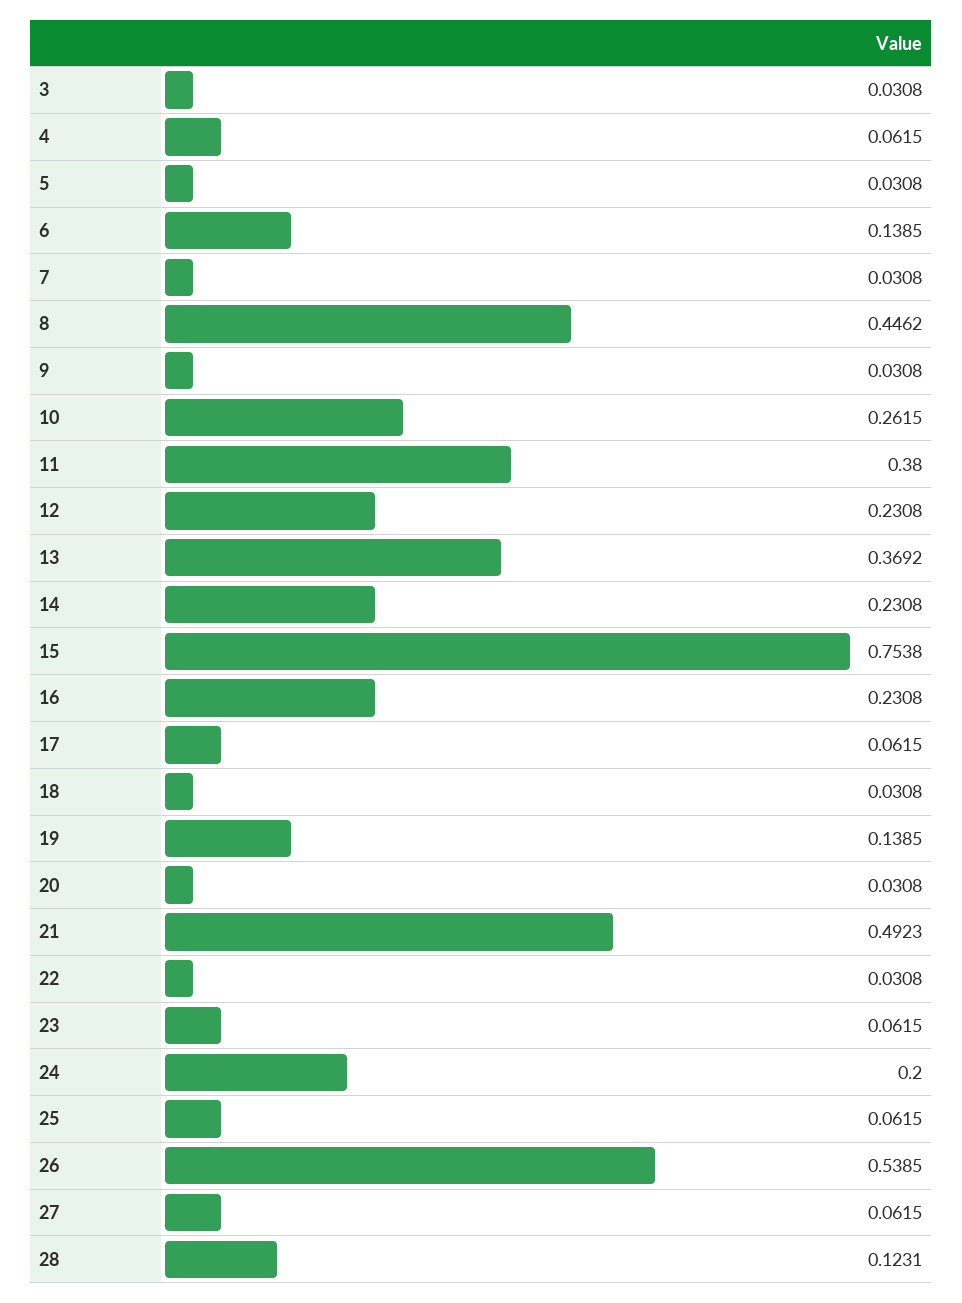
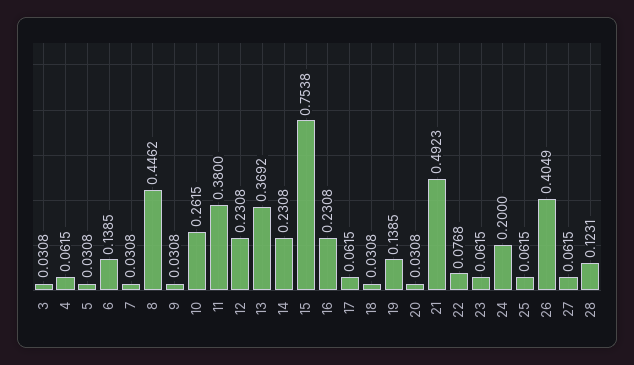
22: 0.0308 -> 0.0768
26: 0.5385 -> 0.4049

